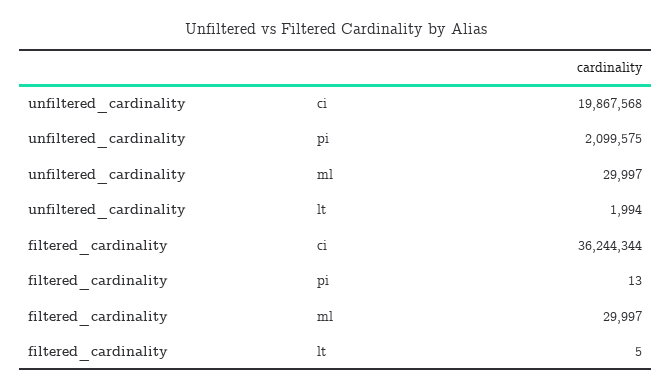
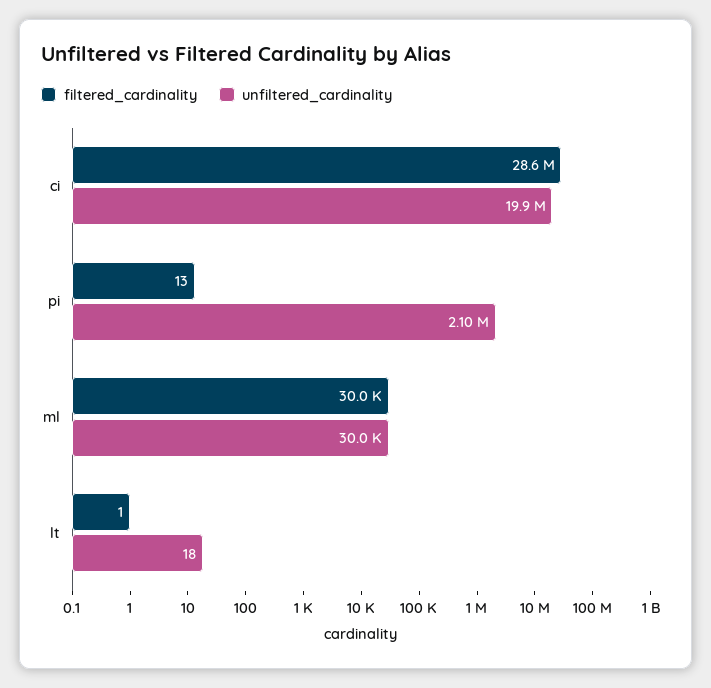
unfiltered_cardinality, lt: 1994 -> 18
filtered_cardinality, ci: 36244344 -> 28600000
filtered_cardinality, lt: 5 -> 1

